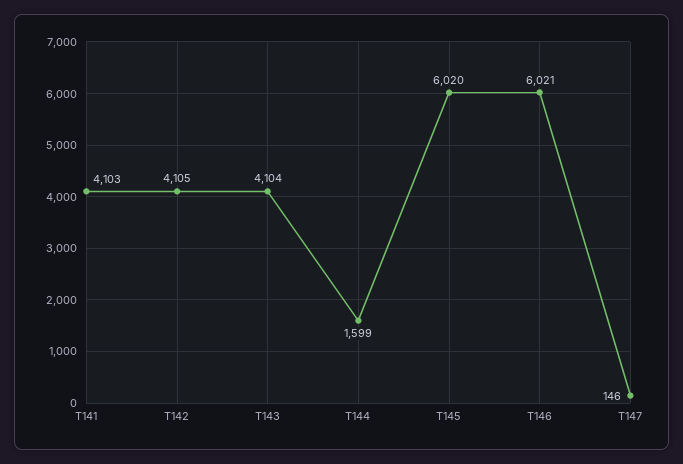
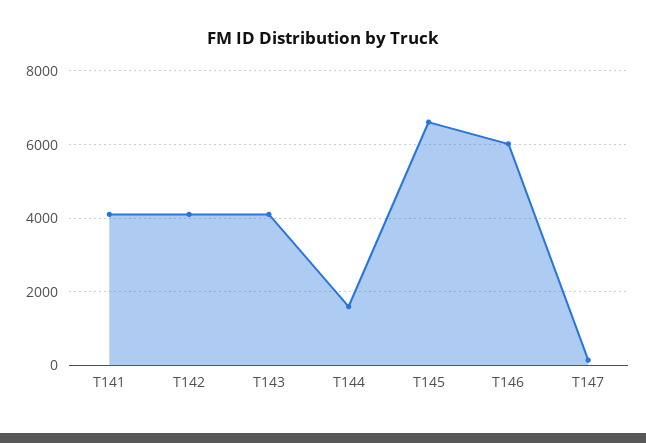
T145: 6020 -> 6600

